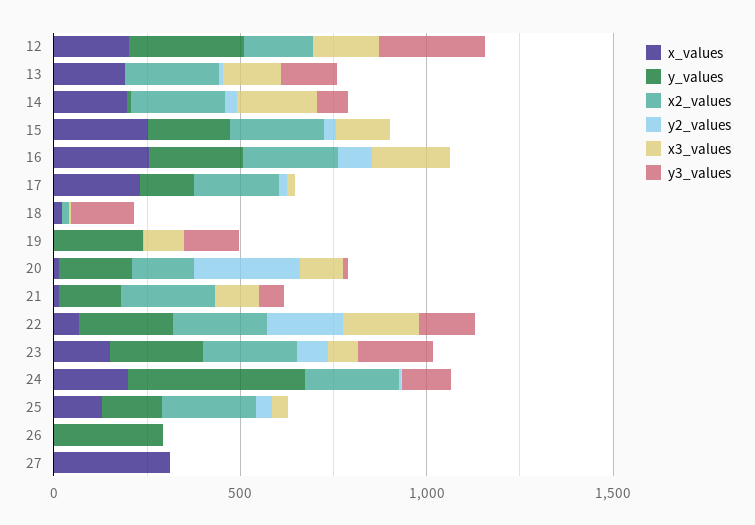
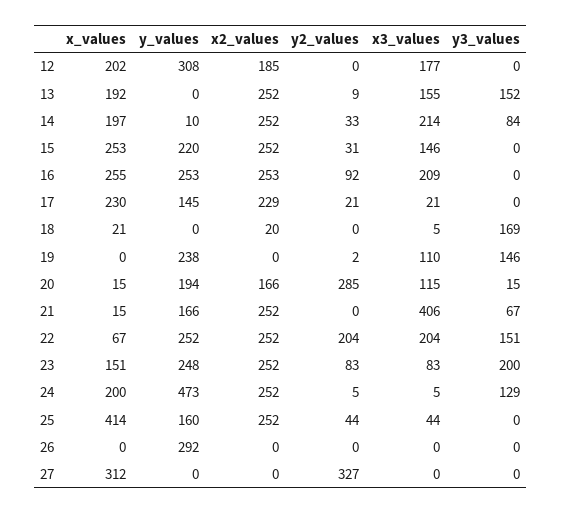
y3_values, 12: 300 -> 0
x3_values, 21: 100 -> 406
x_values, 25: 100 -> 414
y2_values, 27: 0 -> 327

